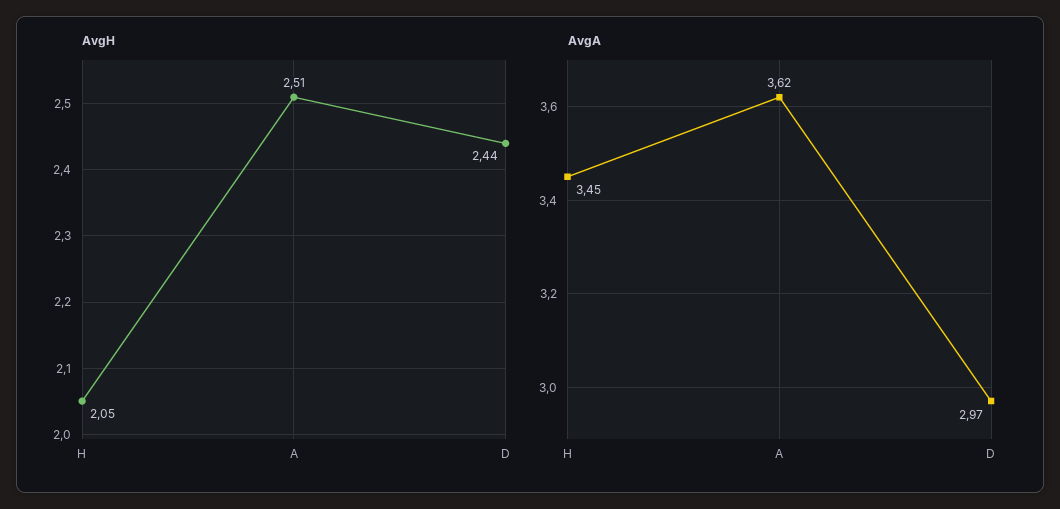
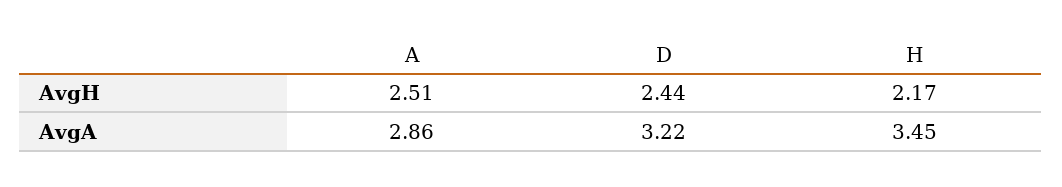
AvgH, H: 2.05 -> 2.17
AvgA, A: 3.62 -> 2.86
AvgA, D: 2.97 -> 3.22

